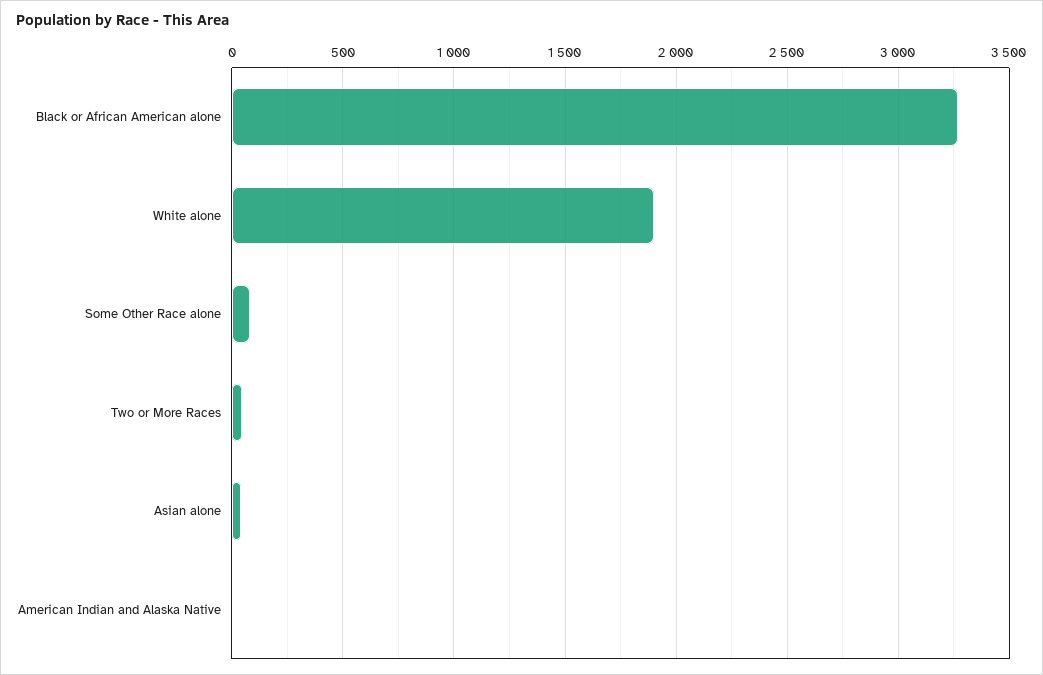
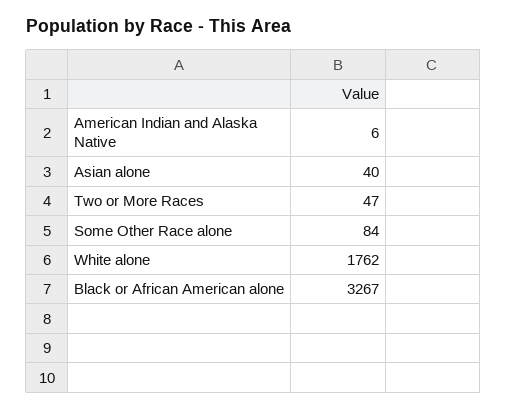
White alone: 1900 -> 1762

